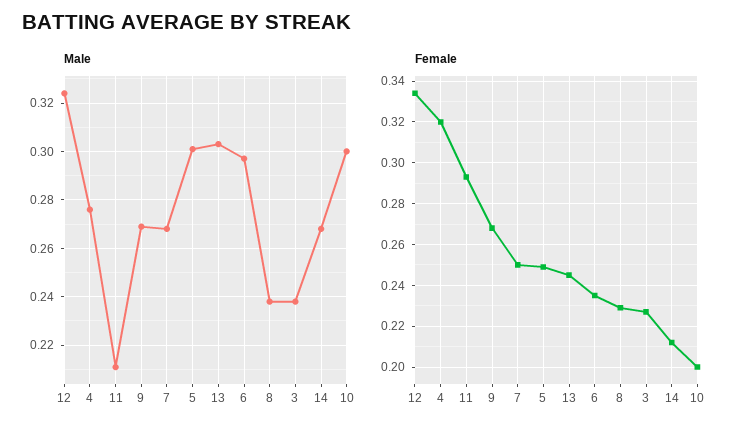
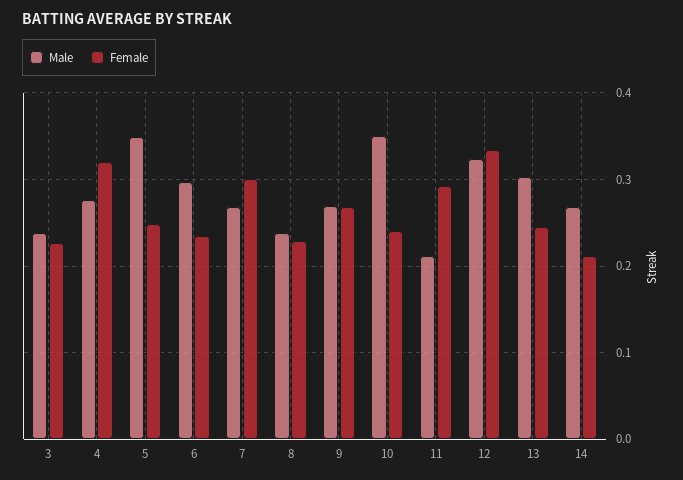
Male, 5: 0.3 -> 0.35
Male, 10: 0.3 -> 0.35
Female, 7: 0.25 -> 0.3
Female, 10: 0.2 -> 0.24

